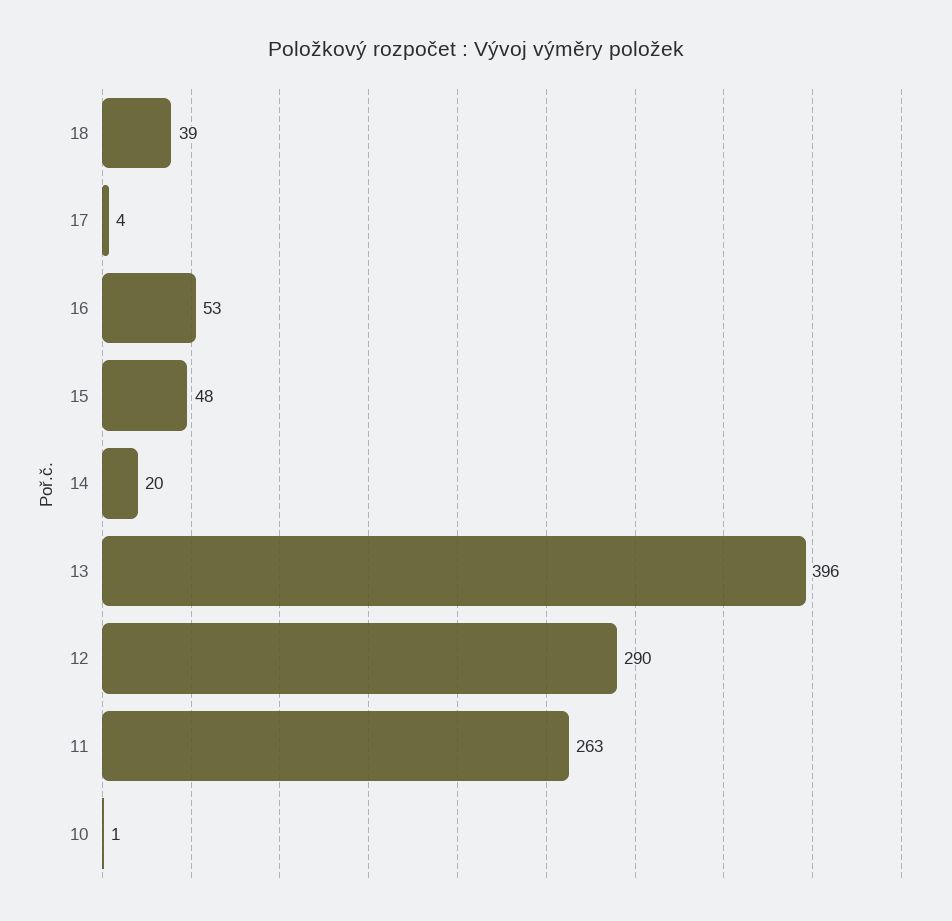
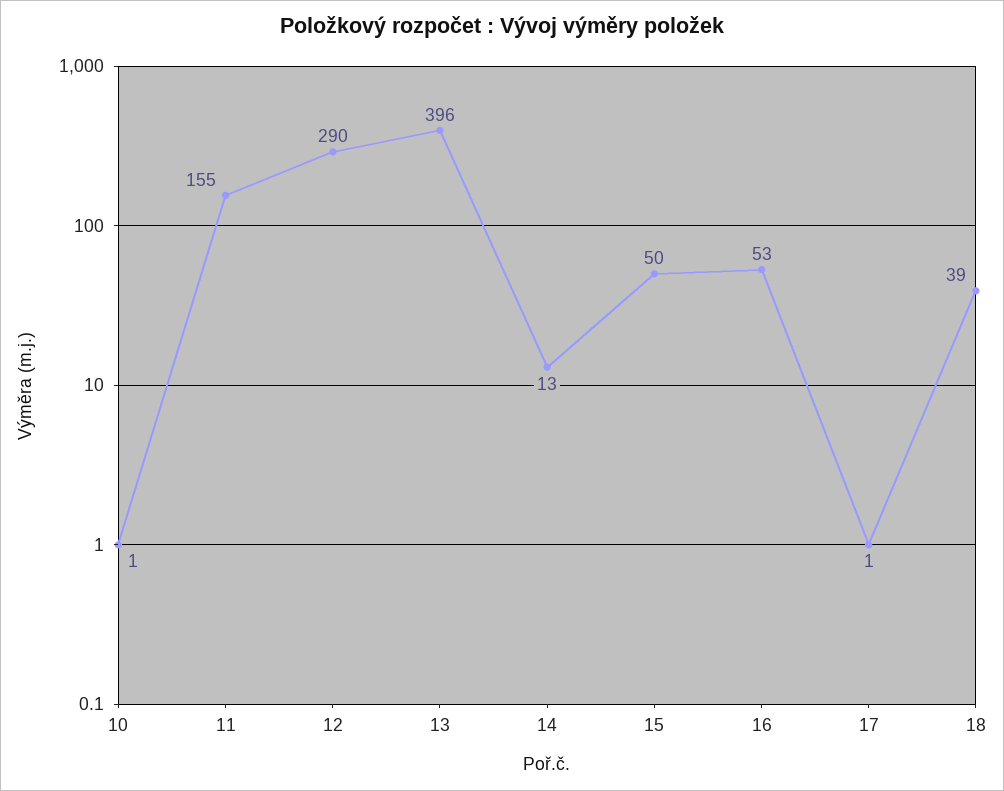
17: 4 -> 1
15: 48 -> 50
14: 20 -> 13
11: 263 -> 155

